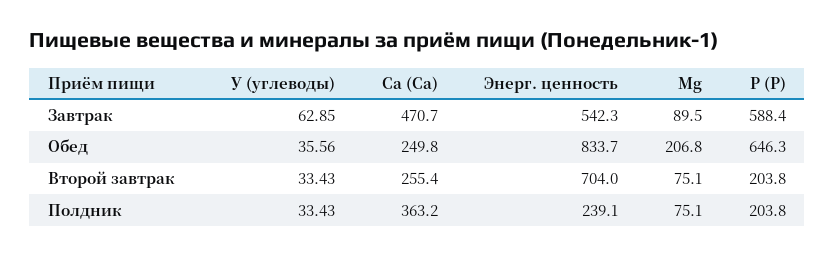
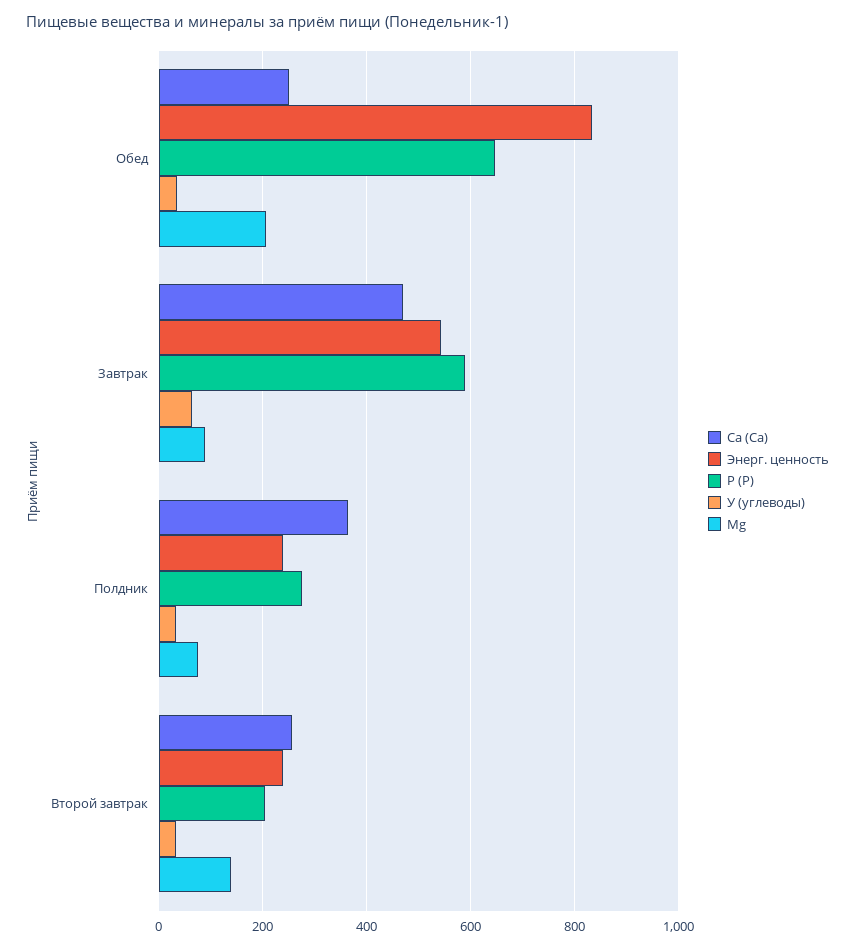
Энерг. ценность, Второй завтрак: 704 -> 240
Mg, Второй завтрак: 75.1 -> 140
Р (P), Полдник: 203.8 -> 280

